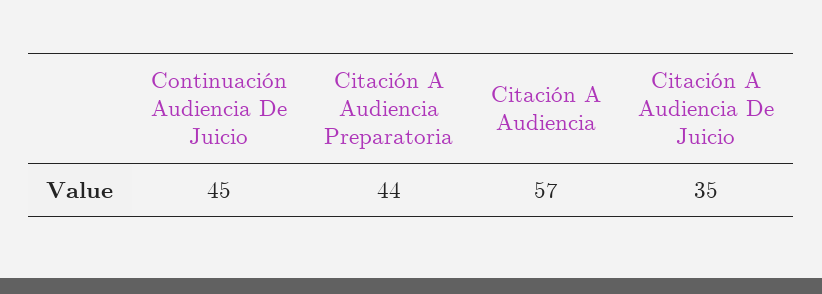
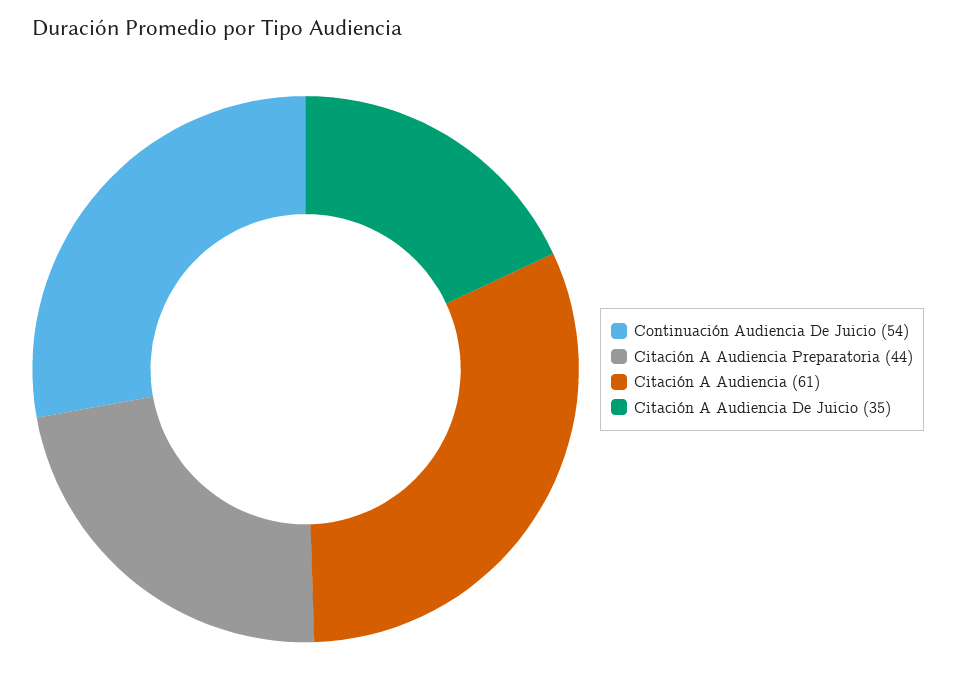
Continuación Audiencia De Juicio: 45 -> 54
Citación A Audiencia: 57 -> 61

